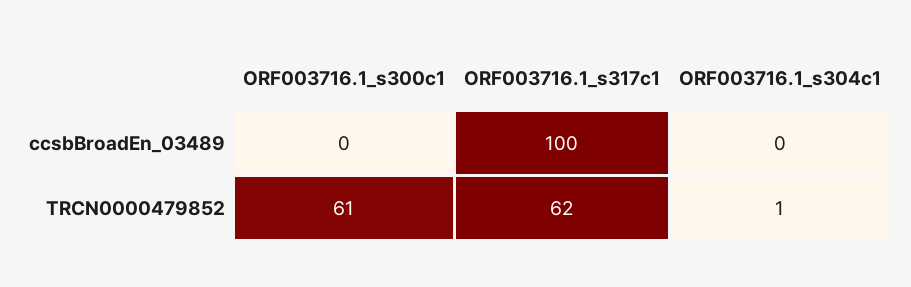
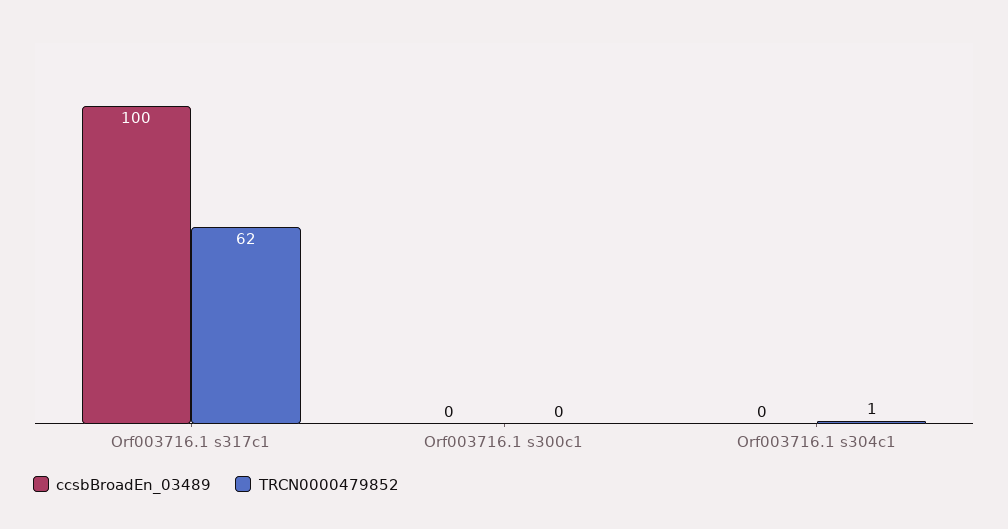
TRCN0000479852, ORF003716.1_s300c1: 61 -> 0

